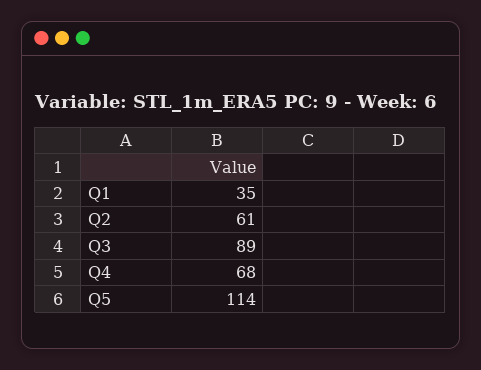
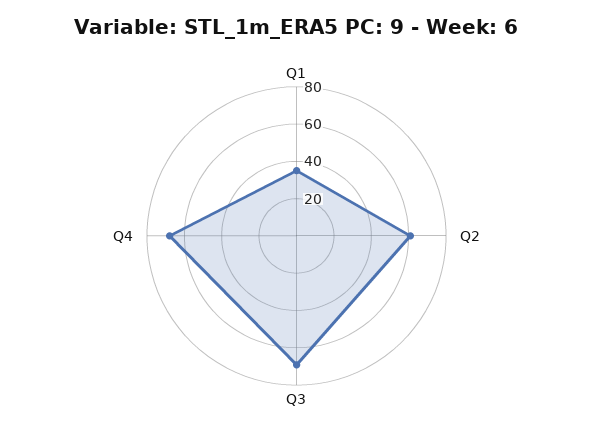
Q3: 89 -> 70
Q5: 114 -> none

